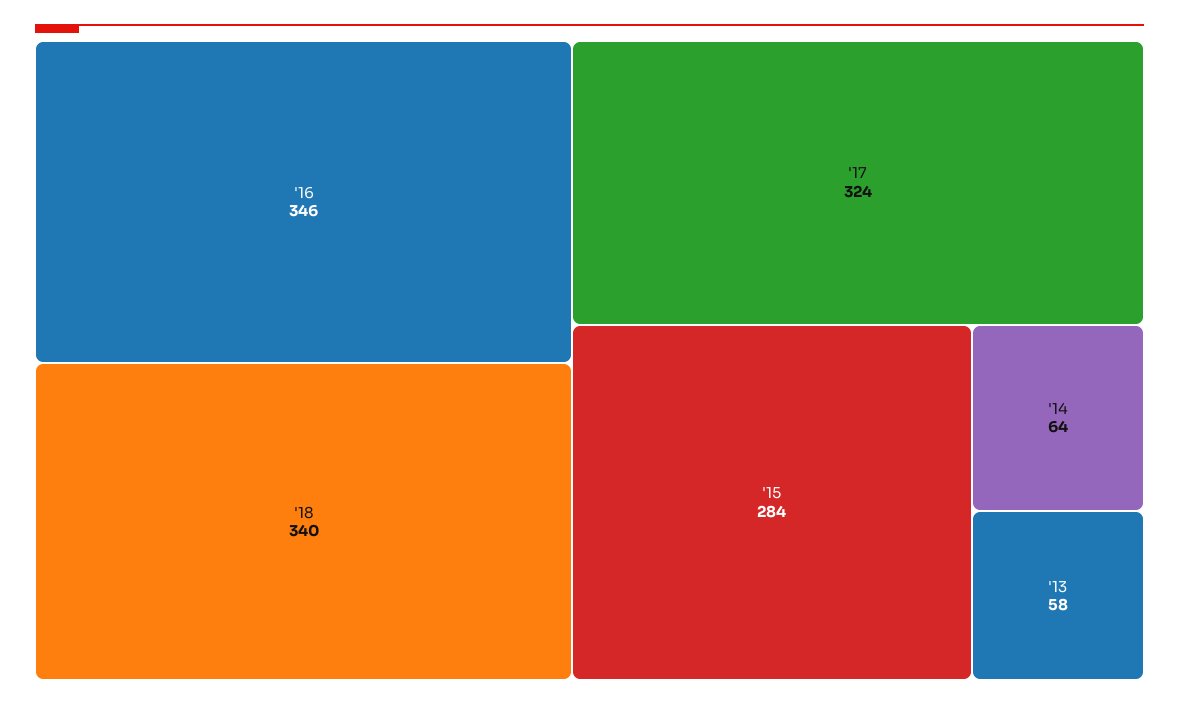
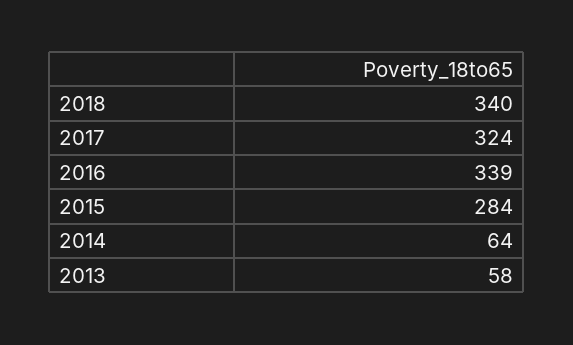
'16: 346 -> 339

